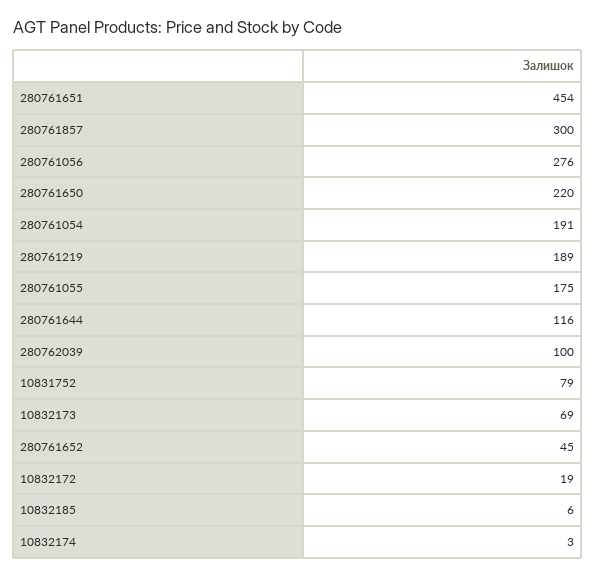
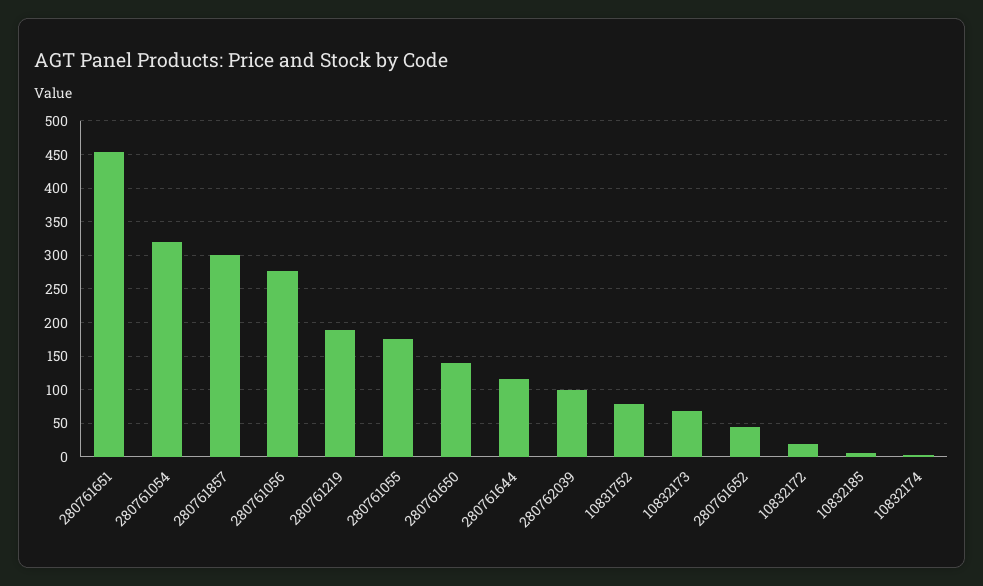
280761650: 220 -> 140
280761054: 191 -> 320

